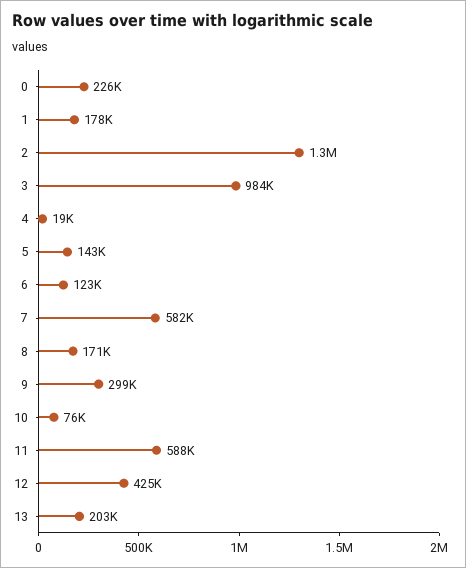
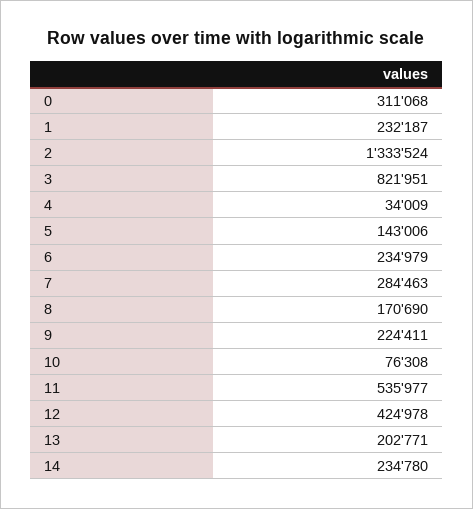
0: 226000 -> 311068
1: 178000 -> 232187
3: 984000 -> 821951
4: 19000 -> 34009
6: 123000 -> 234979
7: 582000 -> 284463
9: 299000 -> 224411
11: 588000 -> 535977
14: none -> 234780

